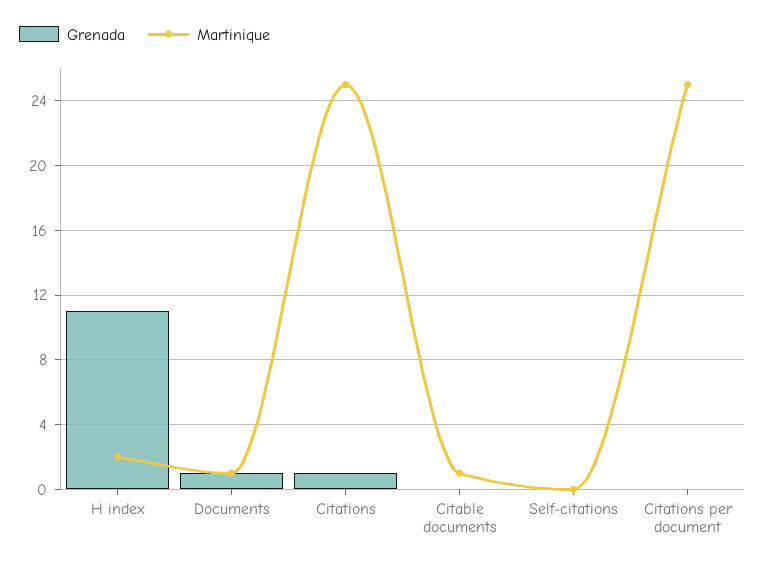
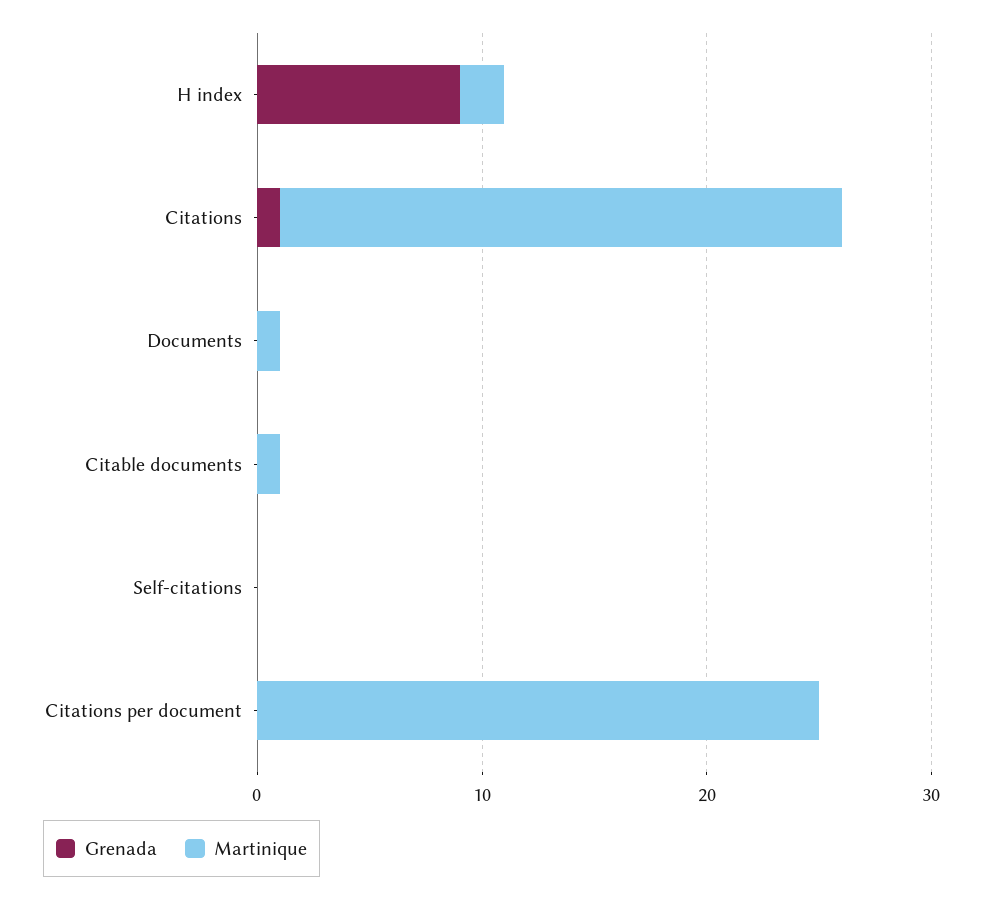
Grenada, H index: 11 -> 9
Grenada, Documents: 1 -> 0

